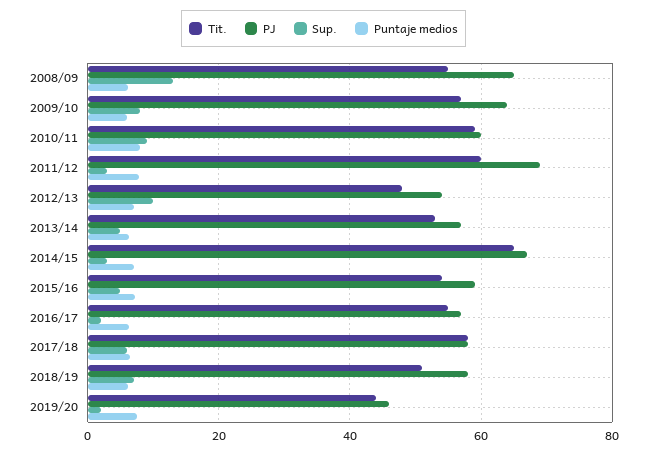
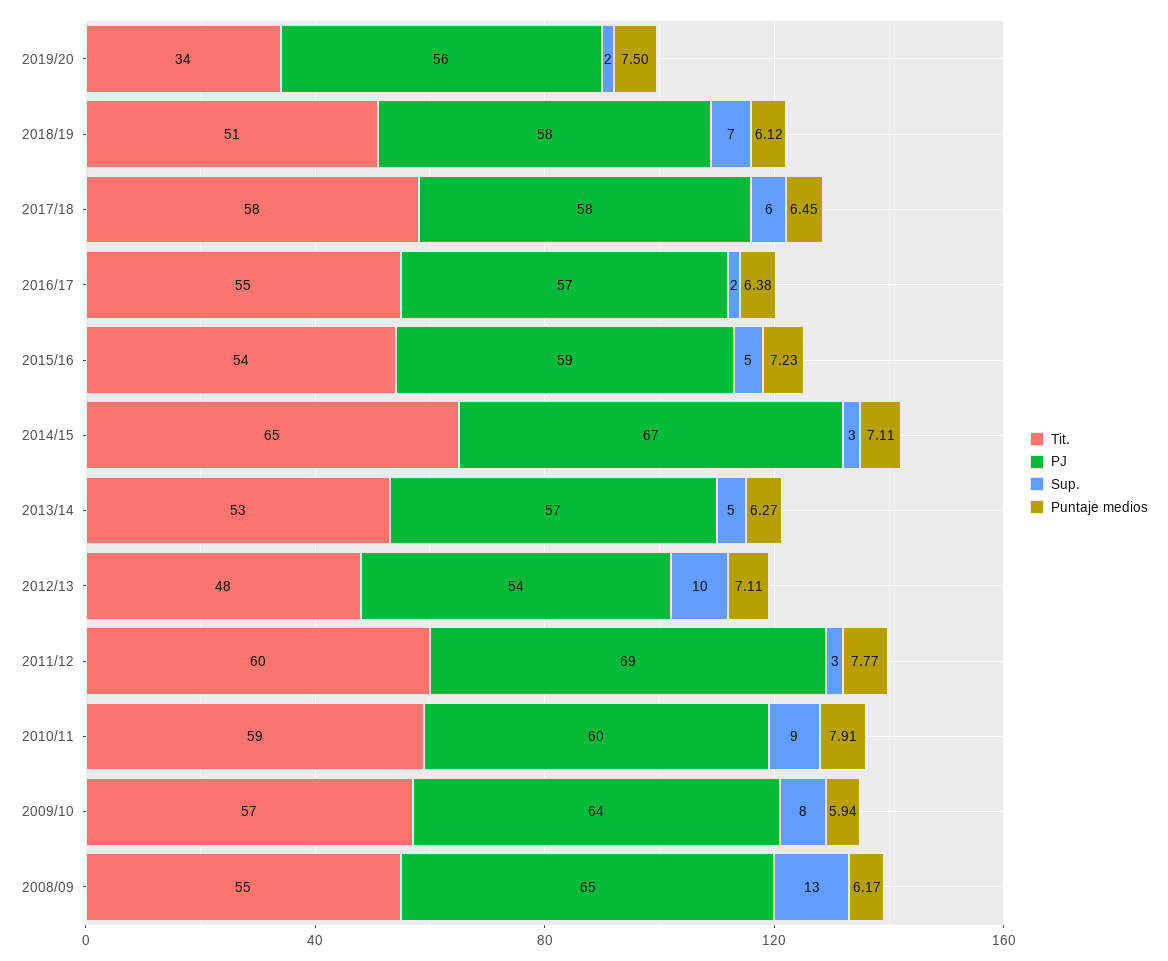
Tit., 2019/20: 44 -> 34
PJ, 2019/20: 46 -> 56

